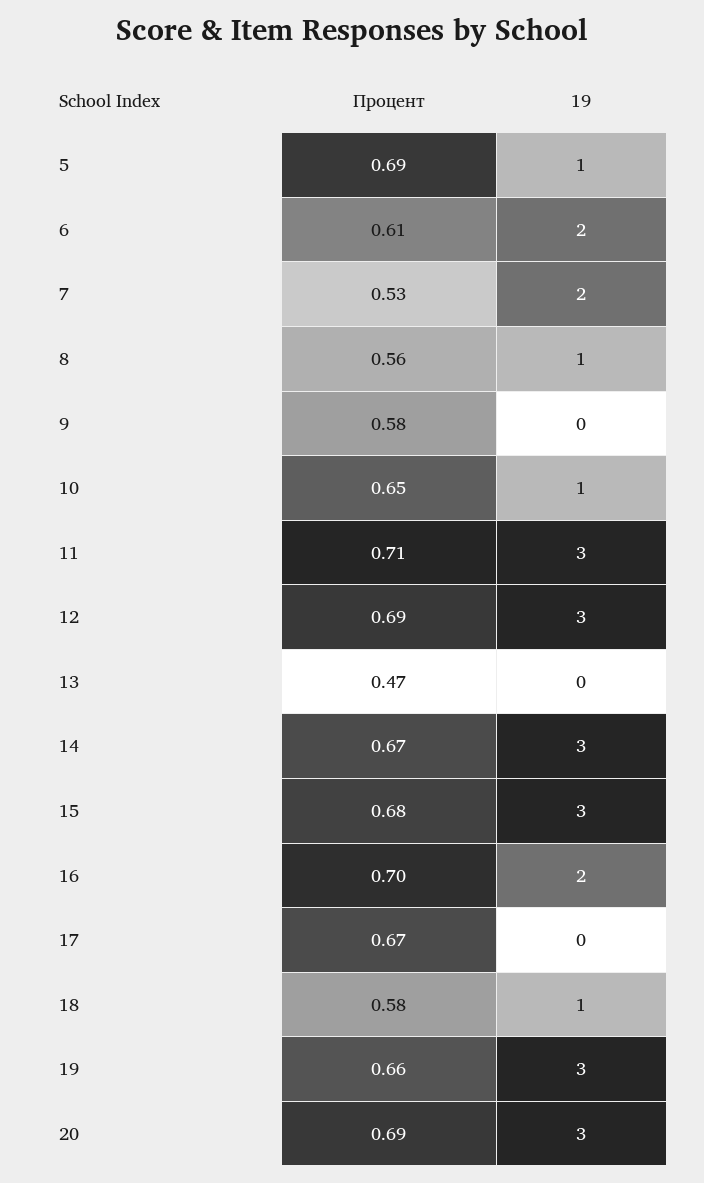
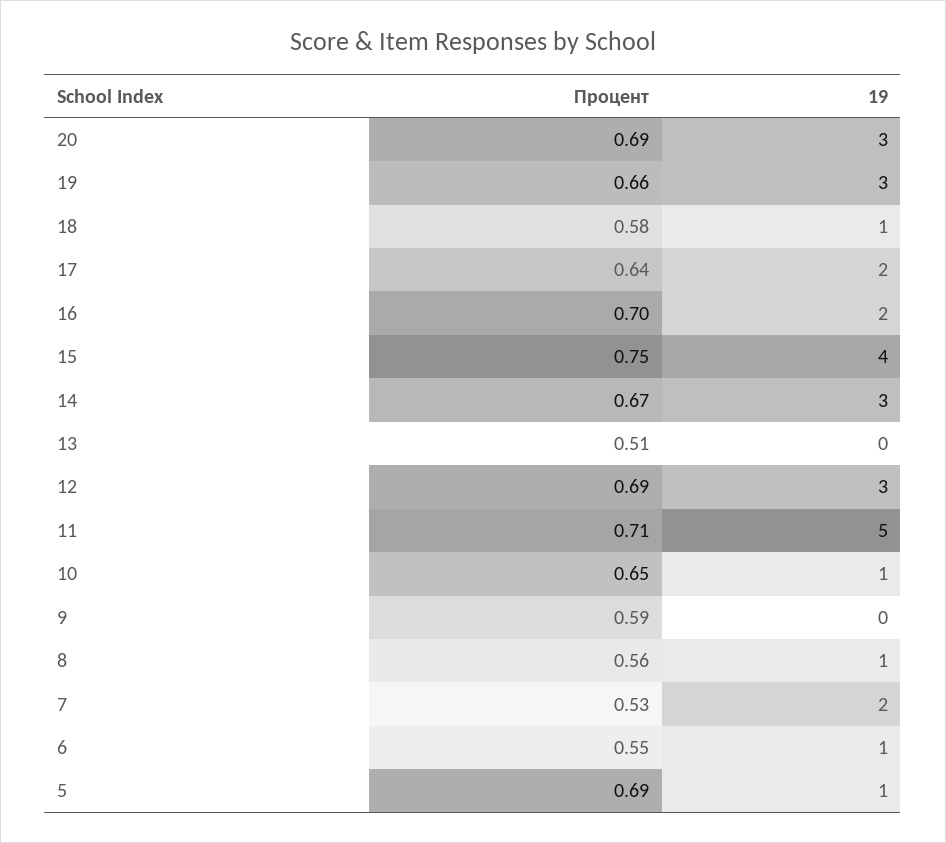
Процент, 6: 0.61 -> 0.55
19, 6: 2 -> 1
Процент, 9: 0.58 -> 0.59
19, 11: 3 -> 5
Процент, 13: 0.47 -> 0.51
Процент, 15: 0.68 -> 0.75
19, 15: 3 -> 4
Процент, 17: 0.67 -> 0.64
19, 17: 0 -> 2

